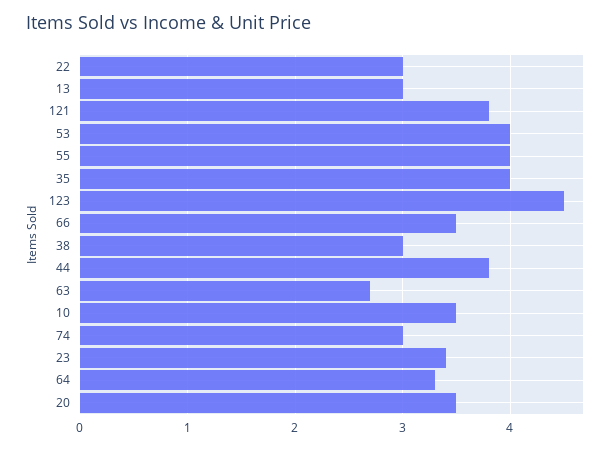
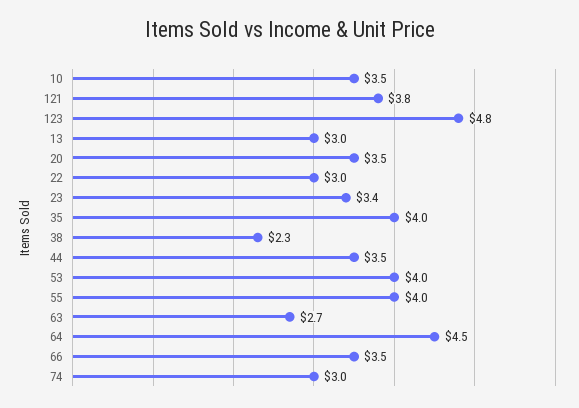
123: 4.5 -> 4.8
38: 3 -> 2.3
44: 3.8 -> 3.5
64: 3.3 -> 4.5

